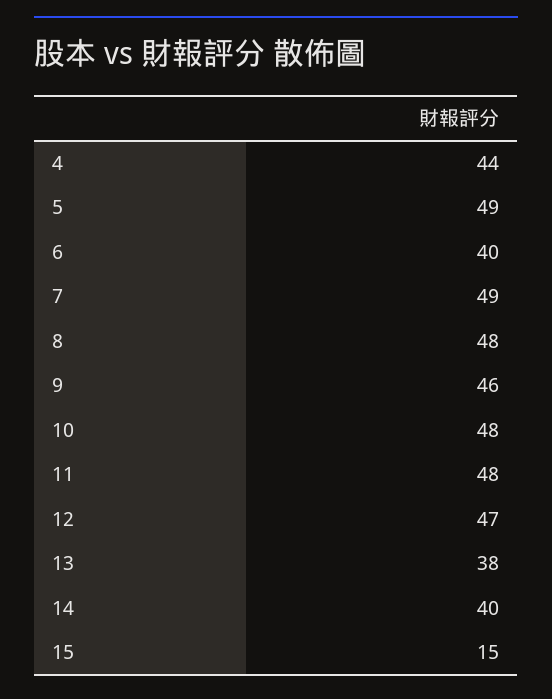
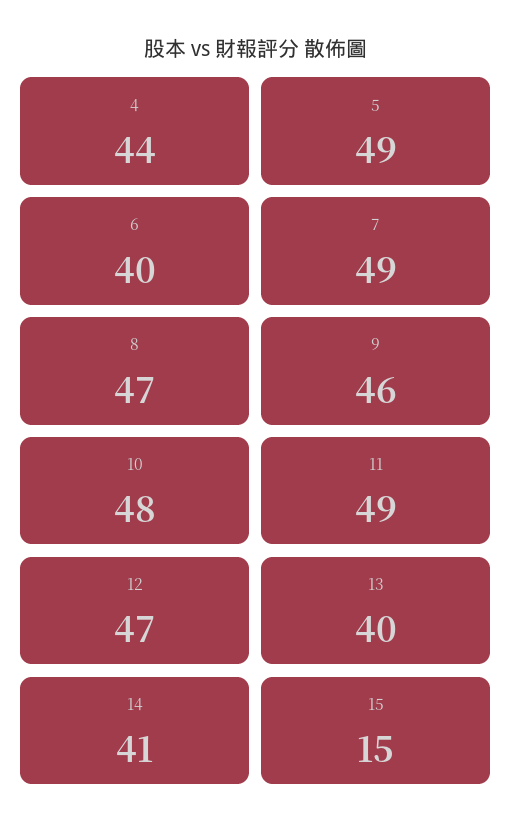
8: 48 -> 47
11: 48 -> 49
13: 38 -> 40
14: 40 -> 41

